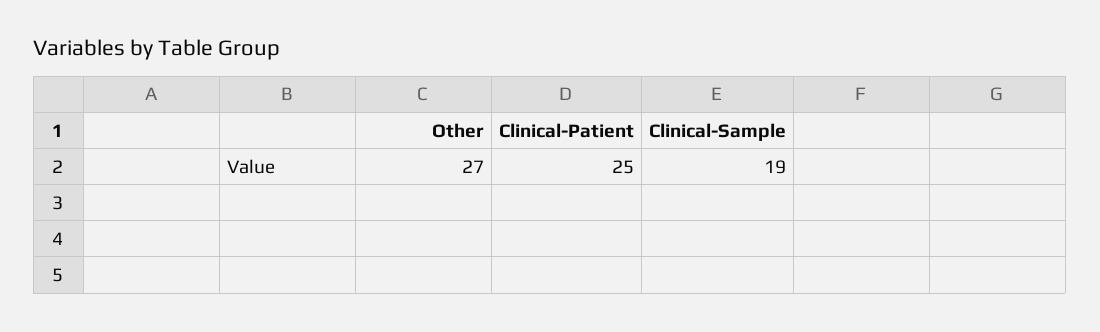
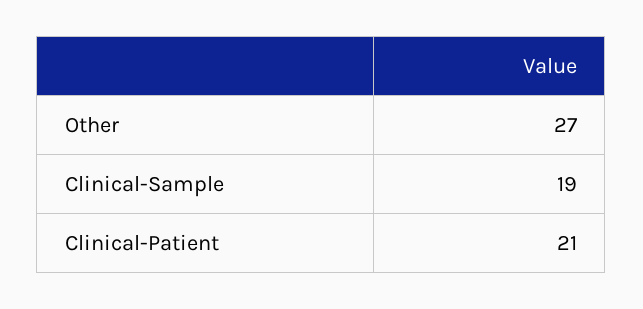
Clinical-Patient: 25 -> 21

